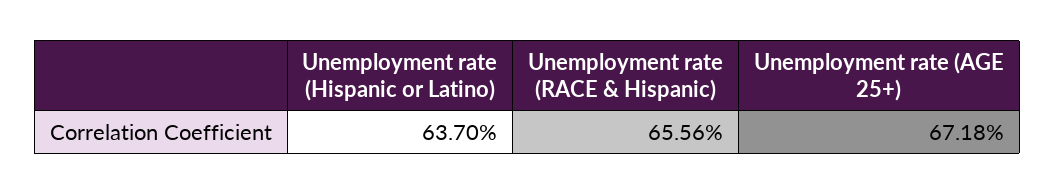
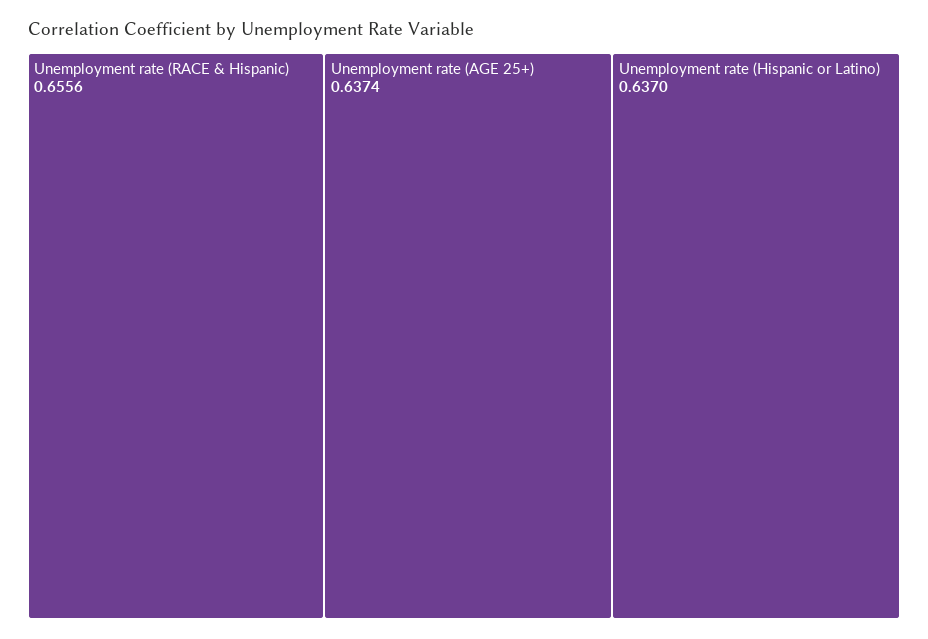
Unemployment rate (AGE 25+): 0.6718 -> 0.6374

